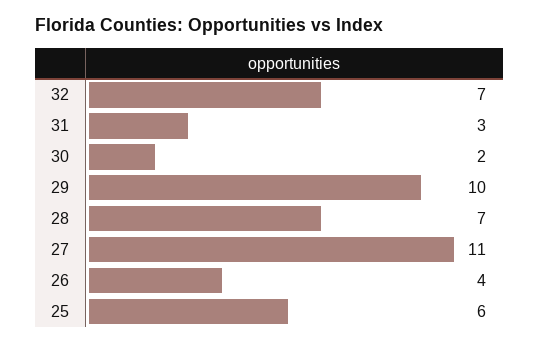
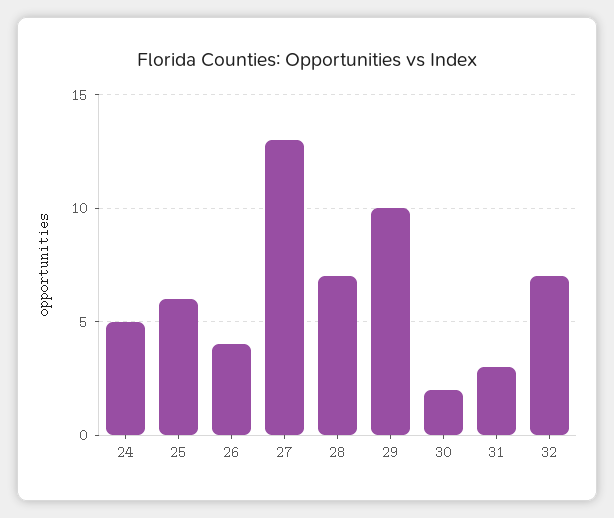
27: 11 -> 13
24: none -> 5

